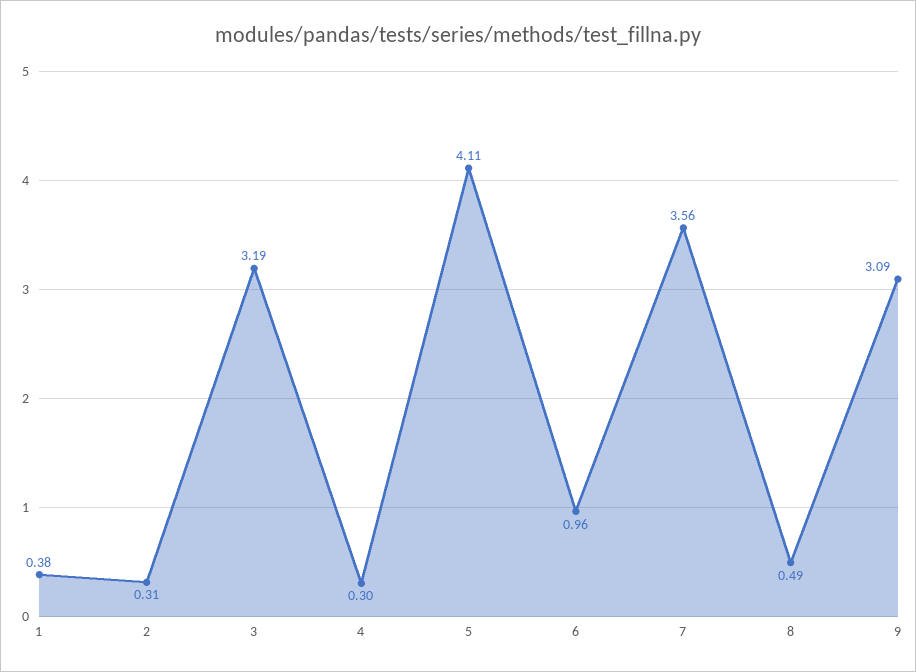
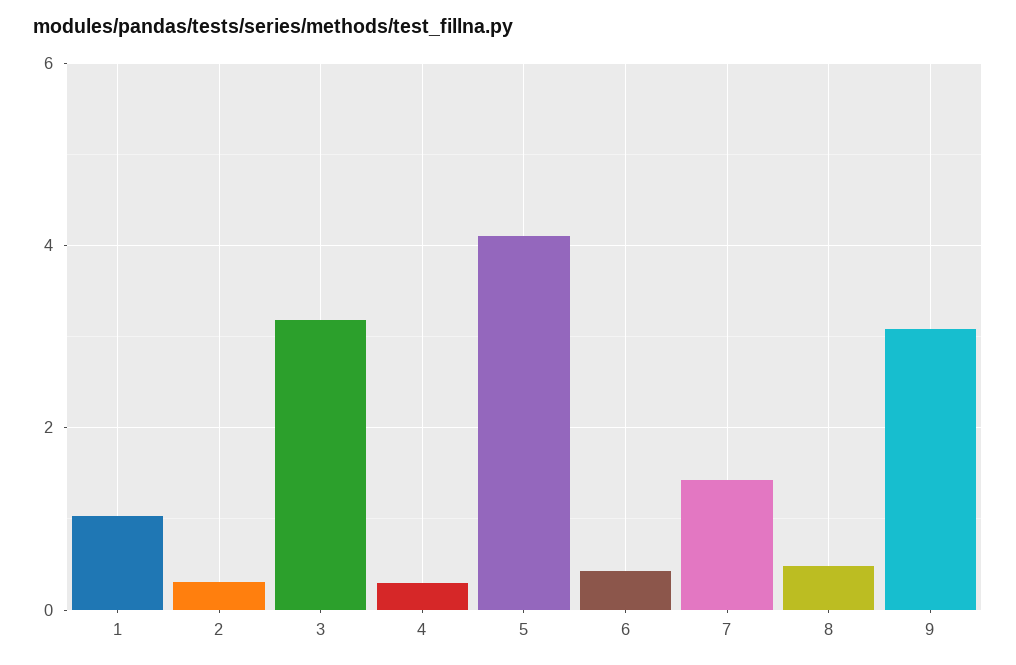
1: 0.38 -> 1
6: 0.96 -> 0.4
7: 3.56 -> 1.4

